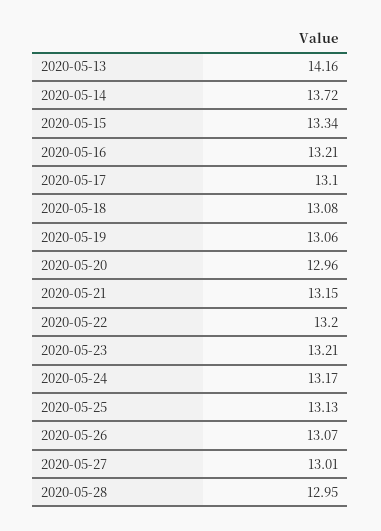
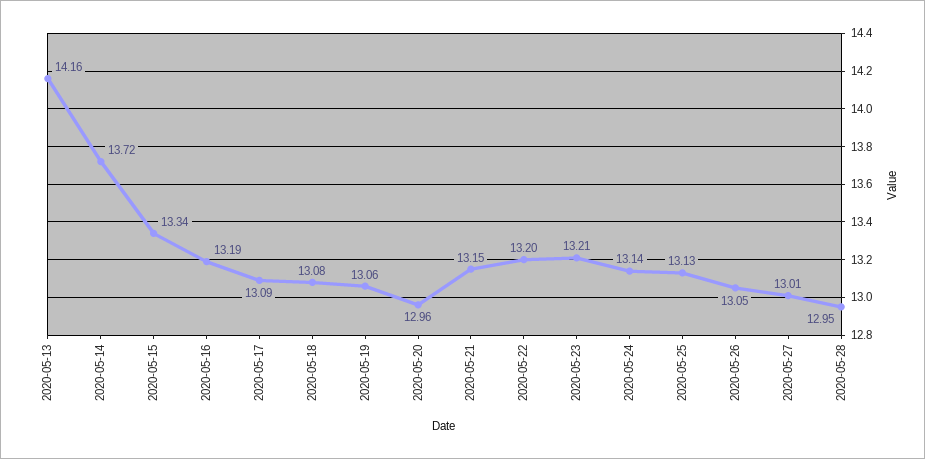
2020-05-16: 13.21 -> 13.19
2020-05-17: 13.1 -> 13.09
2020-05-24: 13.17 -> 13.14
2020-05-26: 13.07 -> 13.05

